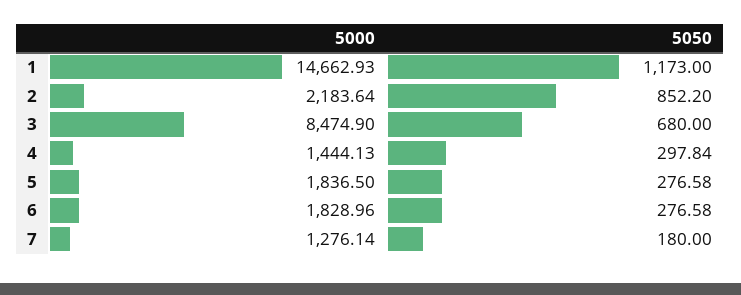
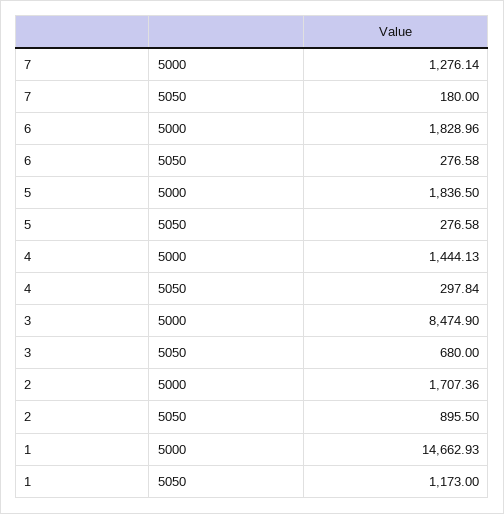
5000, 2: 2183.64 -> 1707.36
5050, 2: 852.2 -> 895.5

